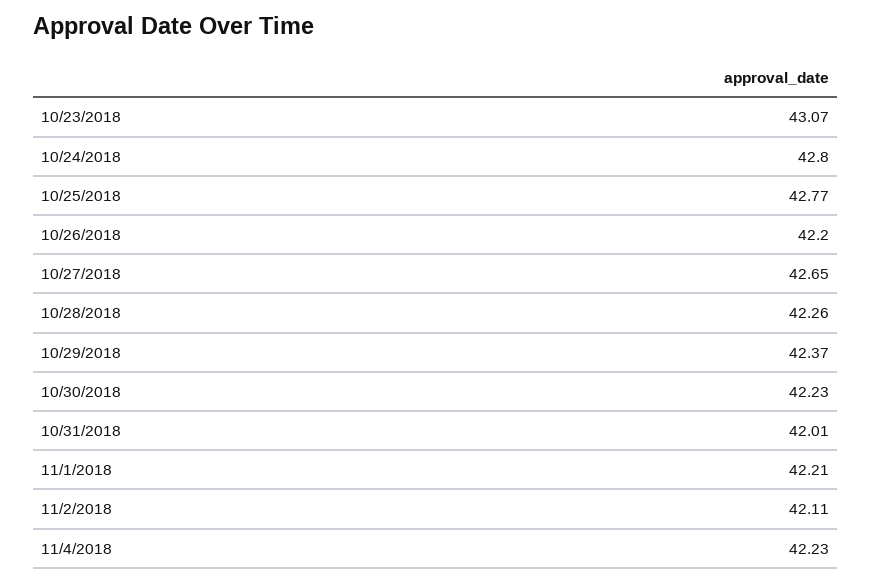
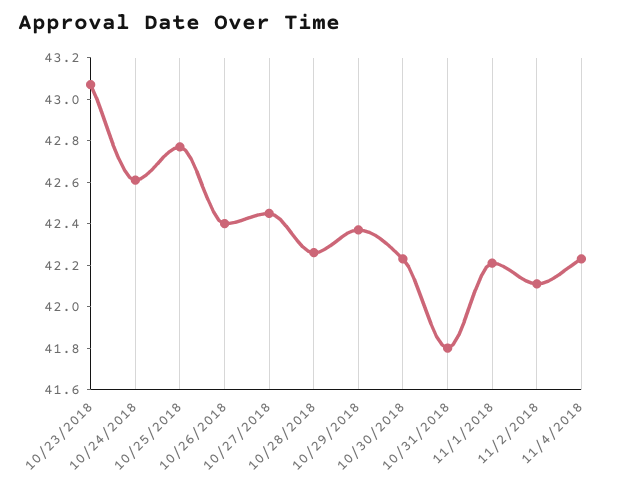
10/24/2018: 42.8 -> 42.6
10/26/2018: 42.2 -> 42.4
10/27/2018: 42.65 -> 42.45
10/31/2018: 42.01 -> 41.8

